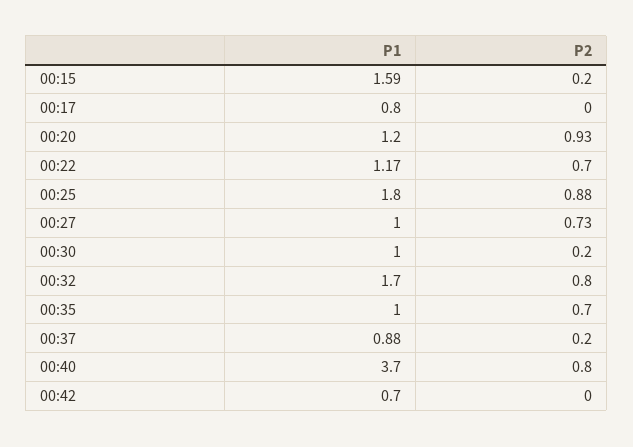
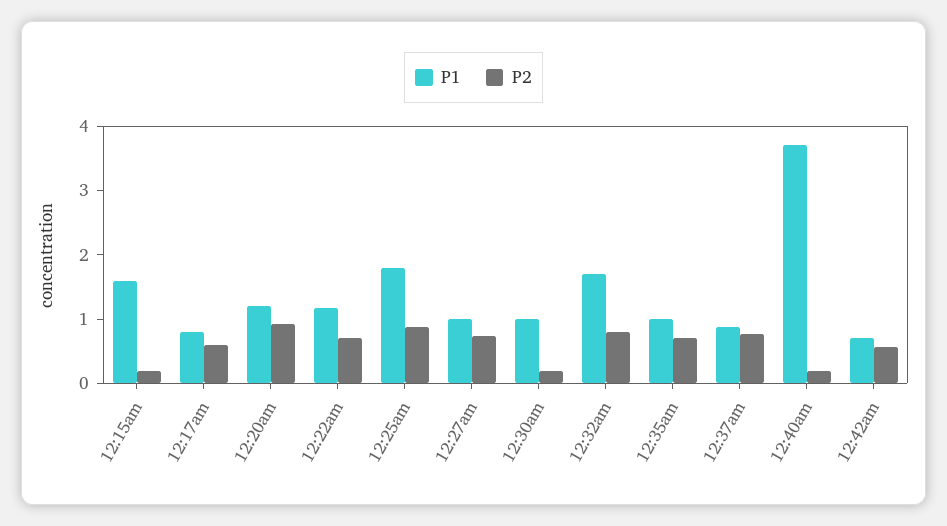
P2, 00:17: 0 -> 0.6
P2, 00:37: 0.2 -> 0.8
P2, 00:40: 0.8 -> 0.2
P2, 00:42: 0 -> 0.6

